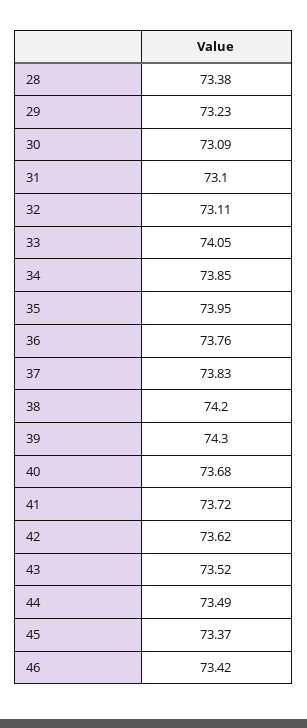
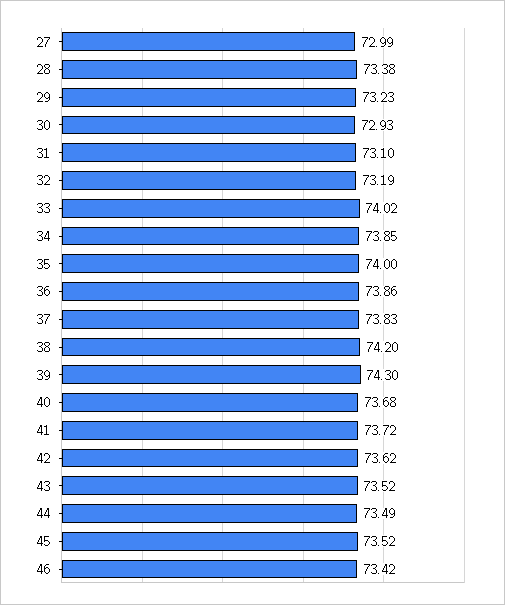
30: 73.09 -> 72.93
32: 73.11 -> 73.19
33: 74.05 -> 74.02
35: 73.95 -> 74
36: 73.76 -> 73.86
45: 73.37 -> 73.52
27: none -> 72.99

